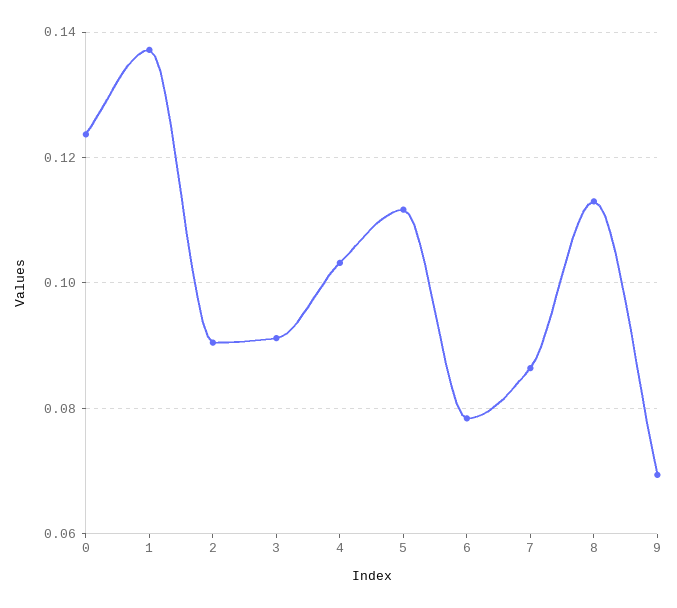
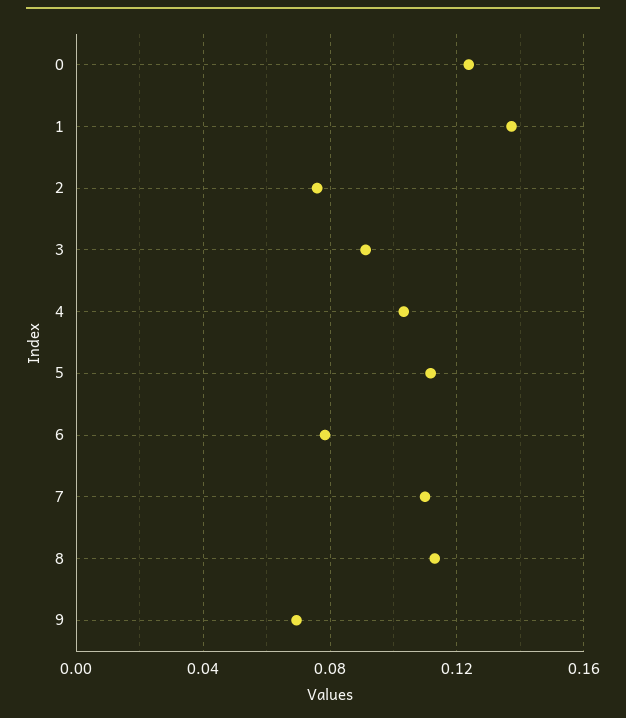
2: 0.09 -> 0.075
7: 0.086 -> 0.11

